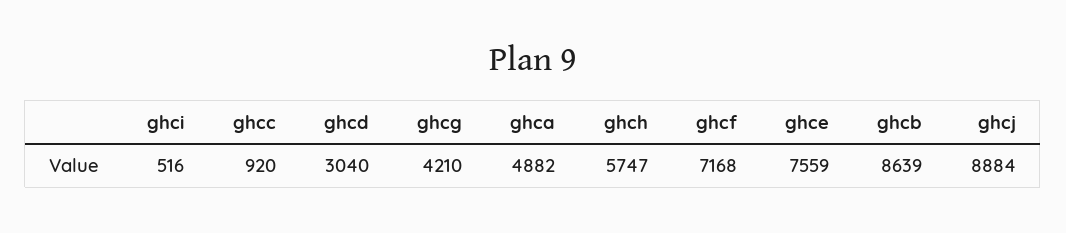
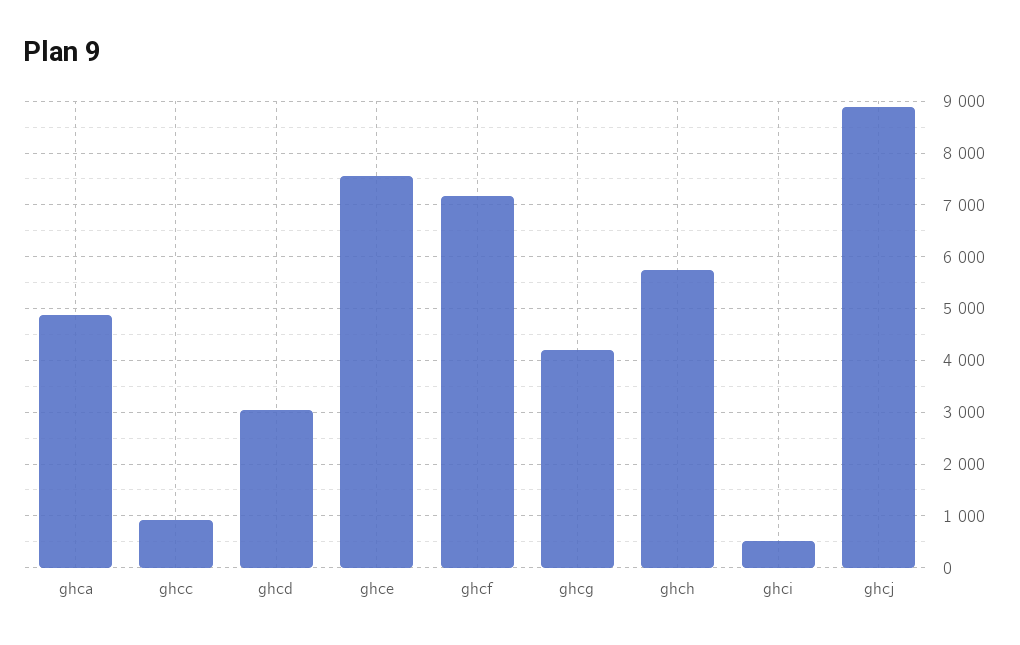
ghcb: 8639 -> none

